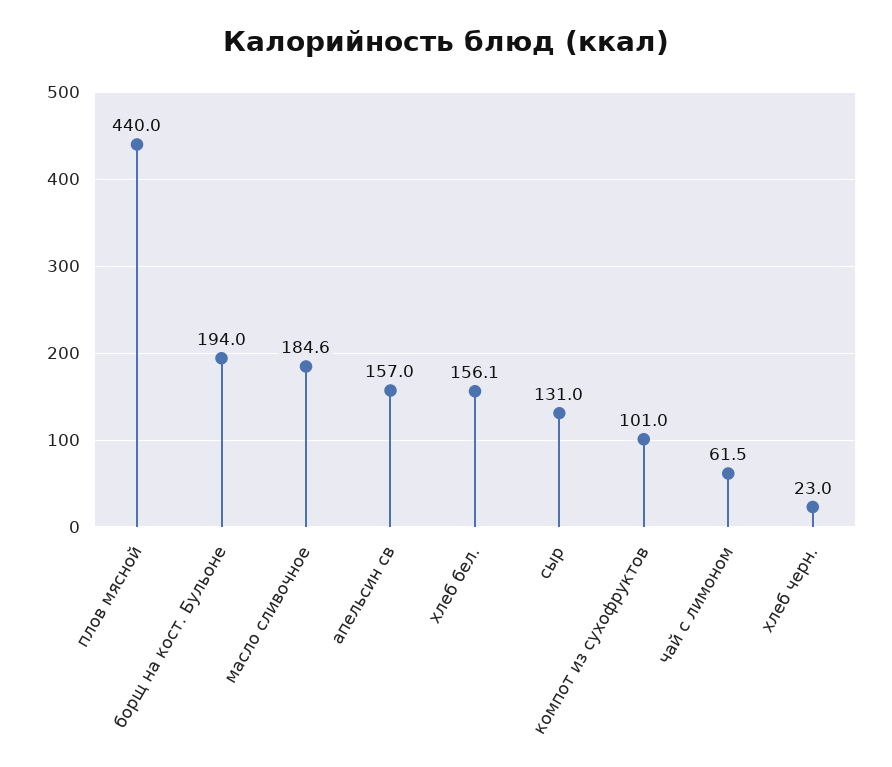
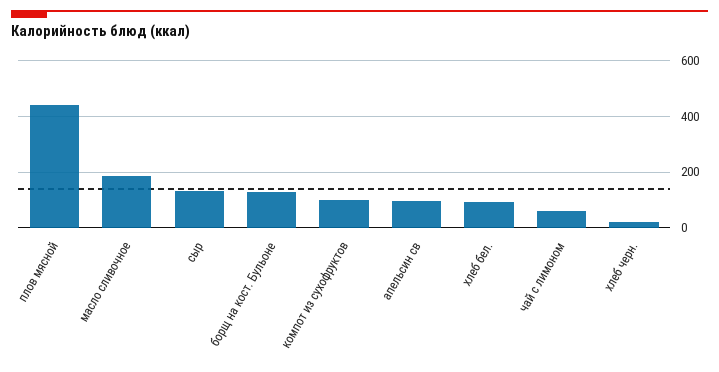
борщ на кост. Бульоне: 194 -> 125
апельсин св: 157 -> 100
хлеб бел.: 156.1 -> 100

